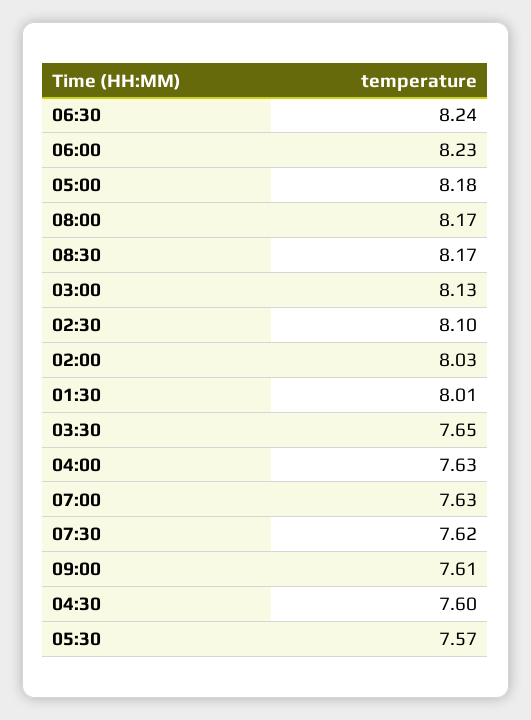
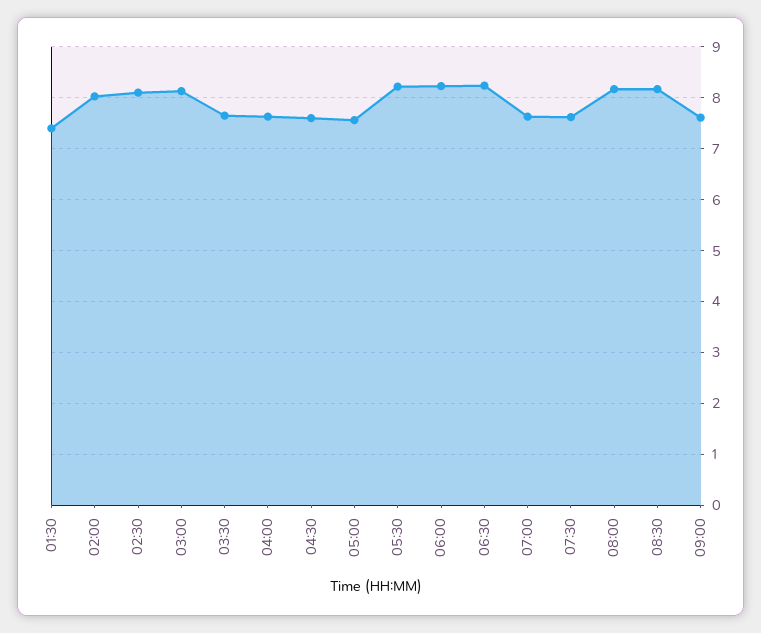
05:00: 8.18 -> 7.6
01:30: 8.01 -> 7.4
05:30: 7.57 -> 8.2

